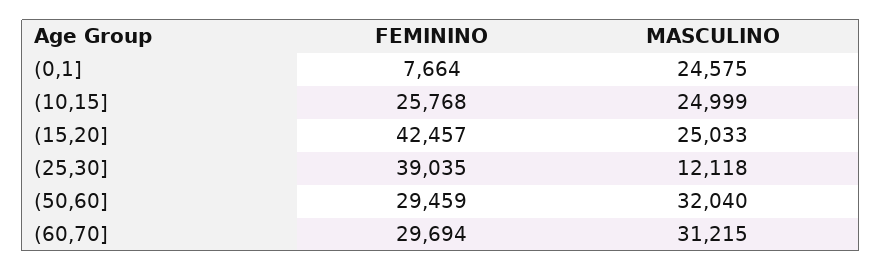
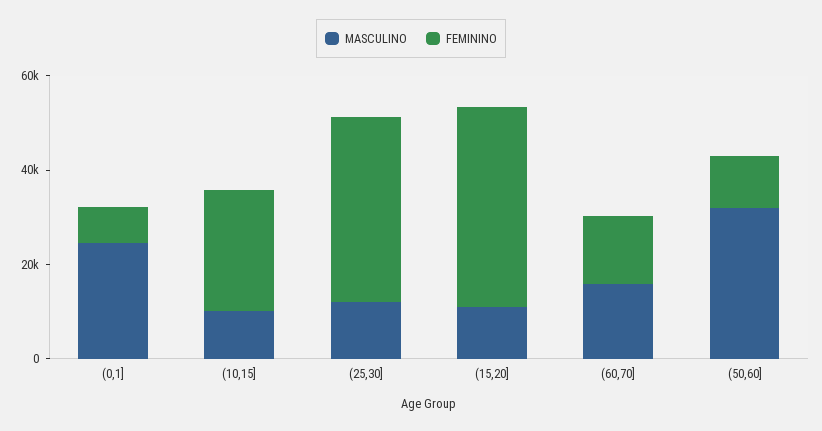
MASCULINO, (10,15]: 24999 -> 10000
MASCULINO, (15,20]: 25033 -> 10000
FEMININO, (50,60]: 29459 -> 10000
FEMININO, (60,70]: 29694 -> 15000
MASCULINO, (60,70]: 31215 -> 15000

